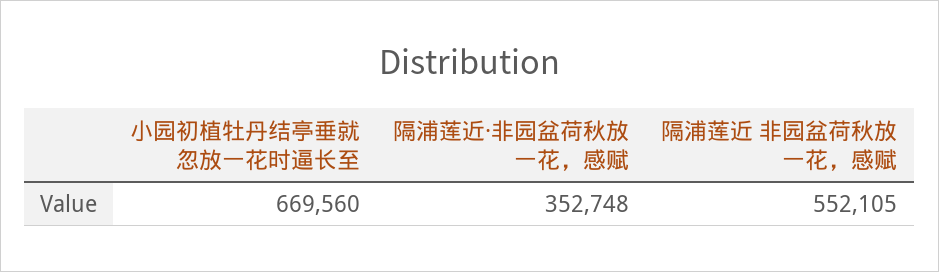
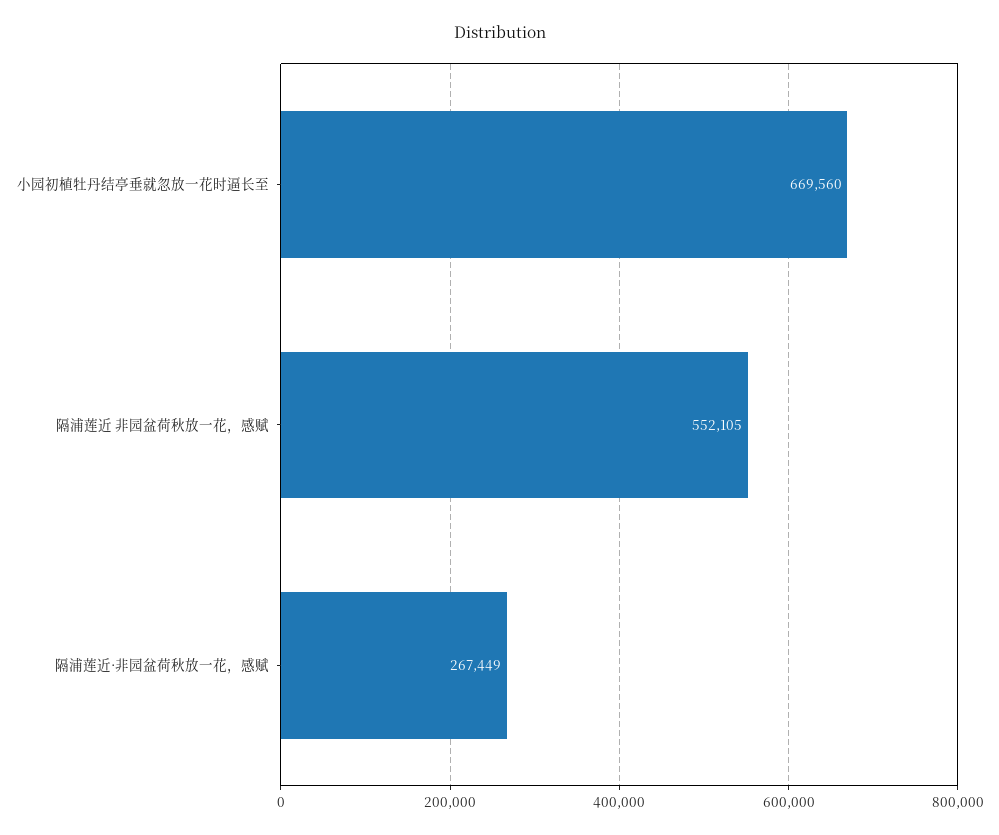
隔浦莲近·非园盆荷秋放一花，感赋: 352748 -> 267449

